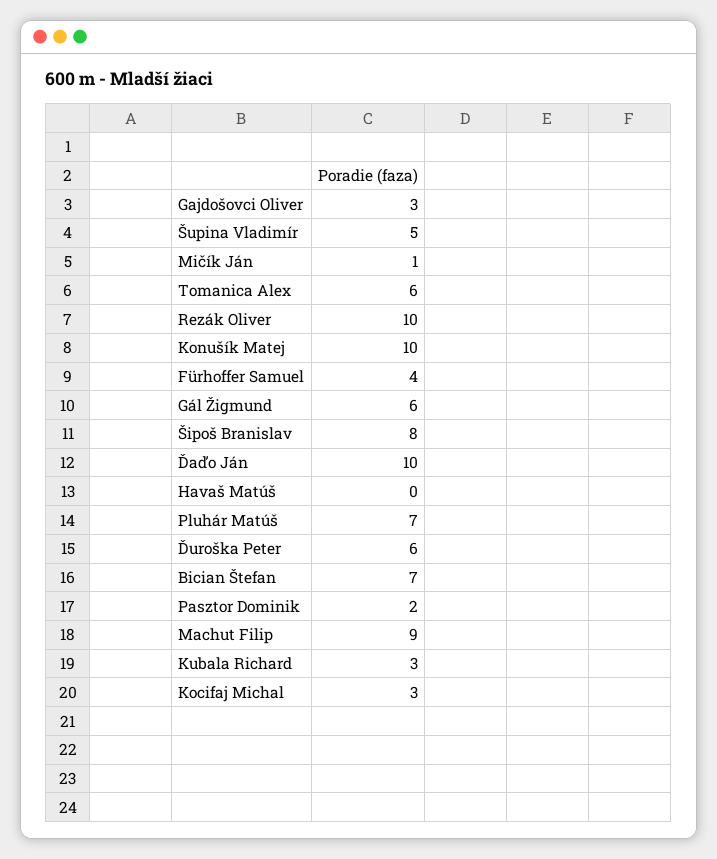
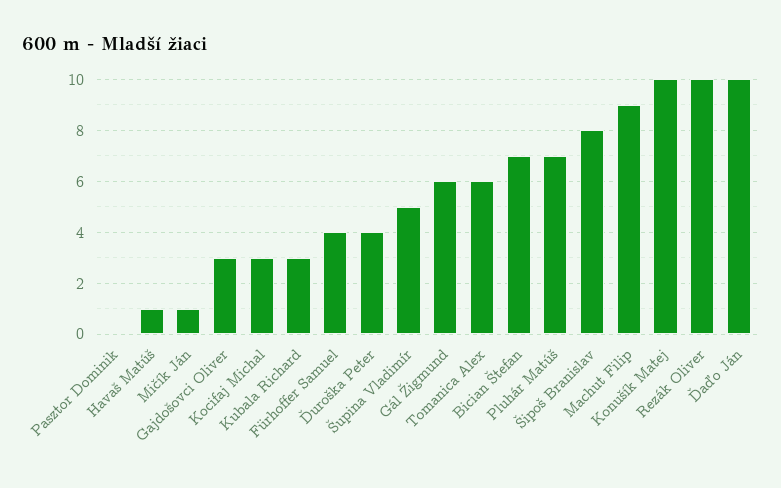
Havaš Matúš: 0 -> 1
Ďuroška Peter: 6 -> 4
Pasztor Dominik: 2 -> 0

